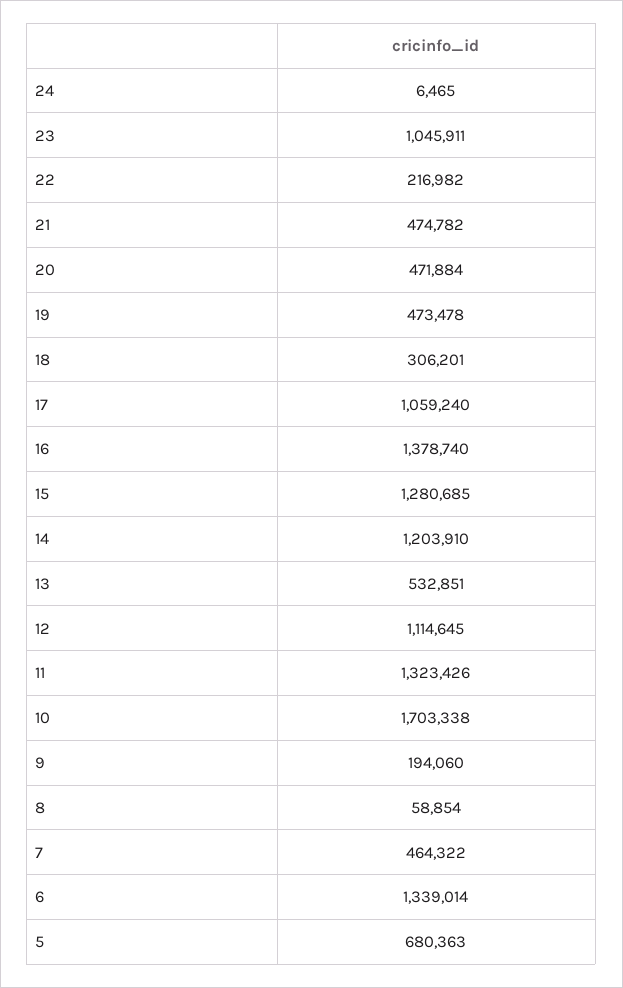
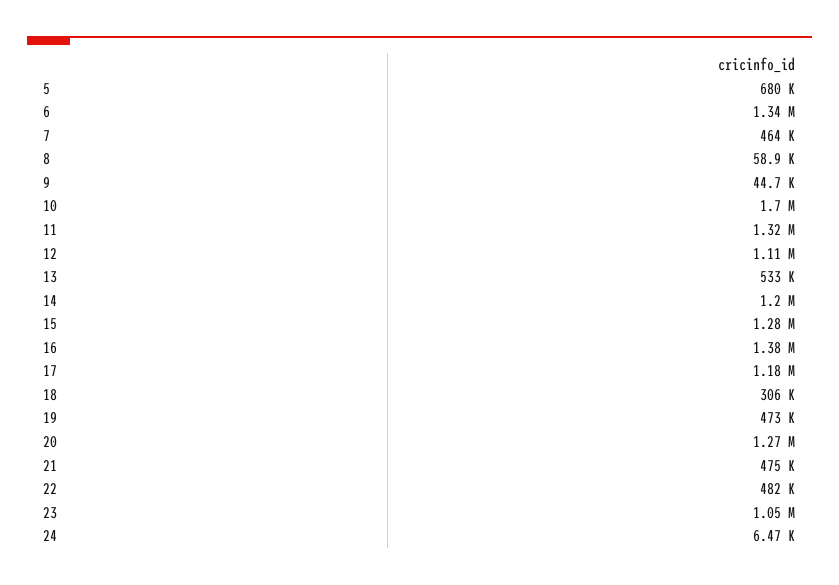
22: 216982 -> 482000
20: 471884 -> 1270000
17: 1059240 -> 1180000
9: 194060 -> 44700

